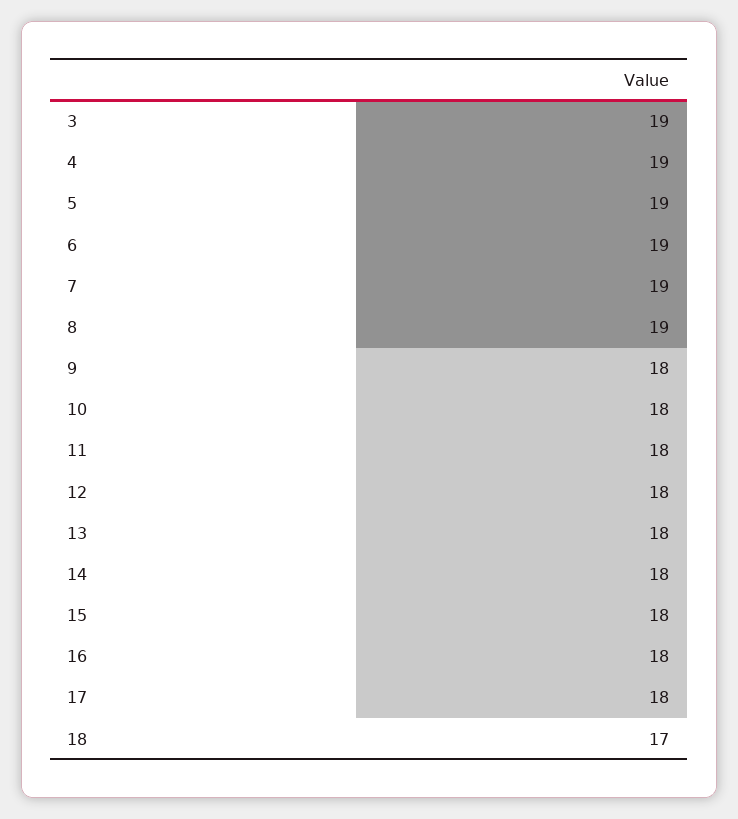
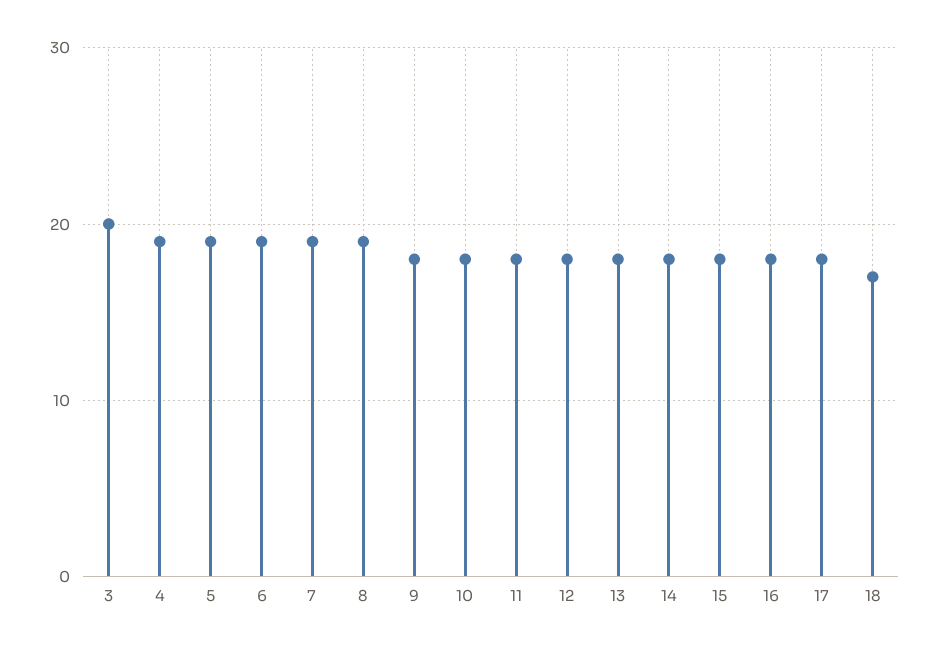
3: 19 -> 20

